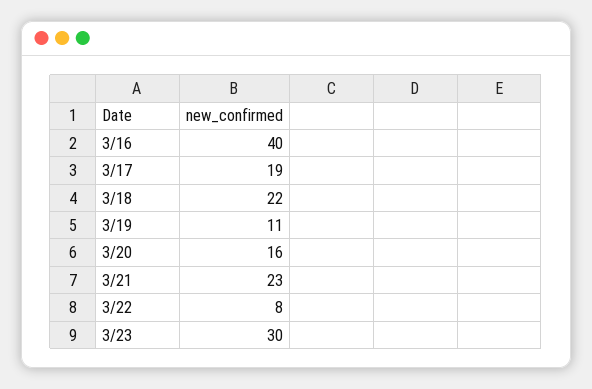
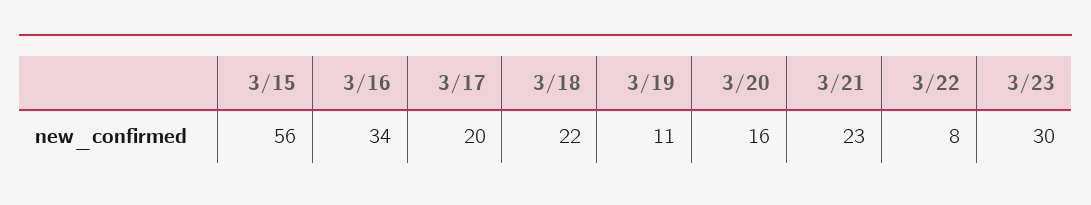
3/16: 40 -> 34
3/17: 19 -> 20
3/15: none -> 56

